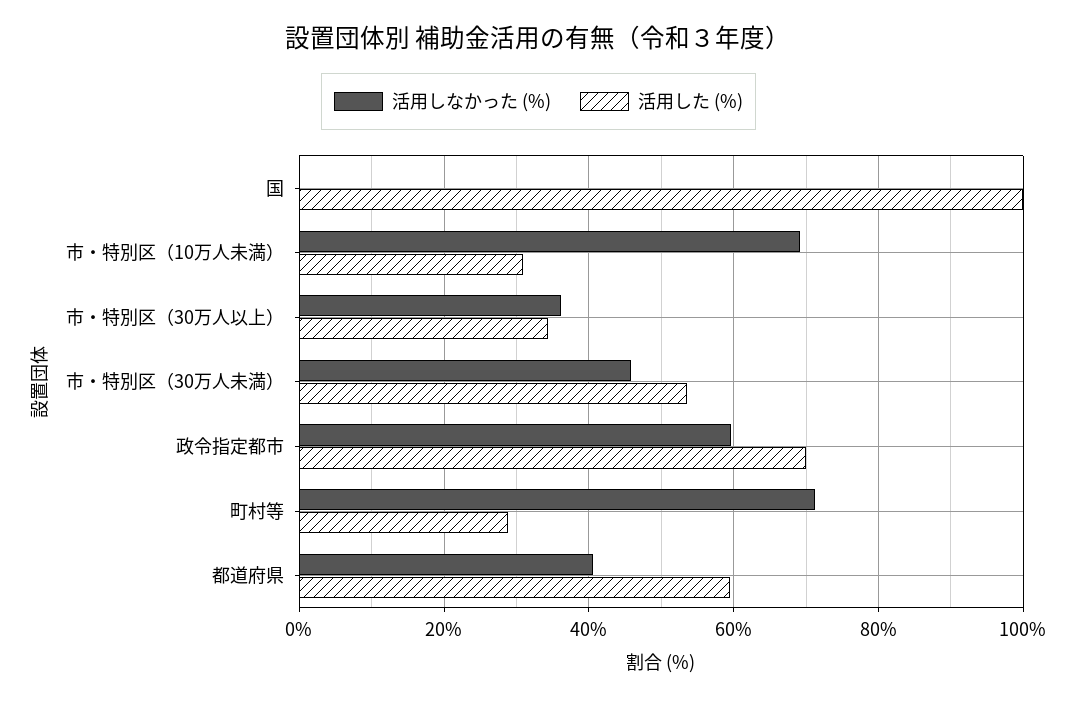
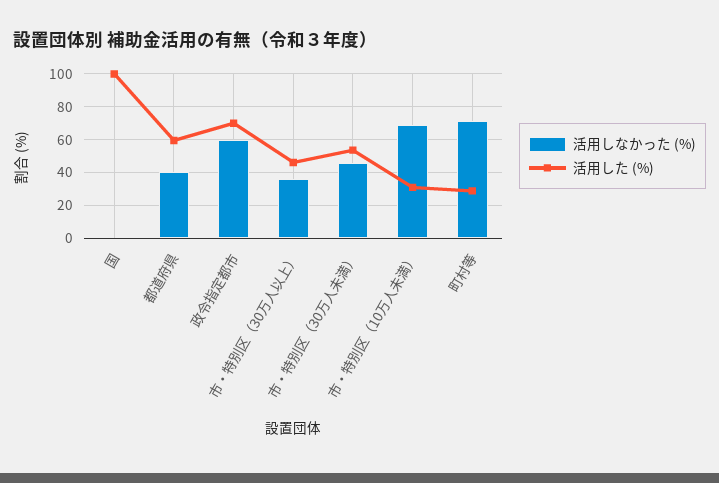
活用した (%), 市・特別区（30万人以上）: 34 -> 45

